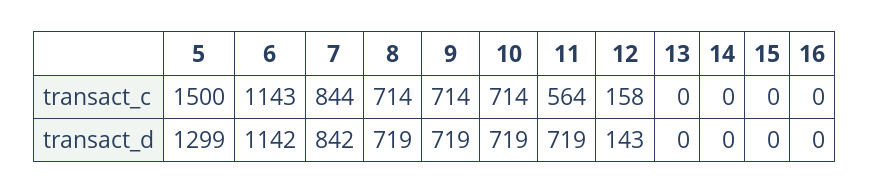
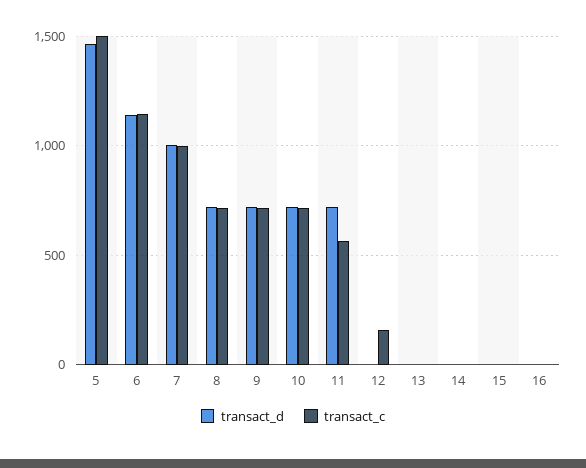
transact_c, 7: 844 -> 1000
transact_d, 5: 1299 -> 1450
transact_d, 7: 842 -> 1000
transact_d, 12: 143 -> 0

